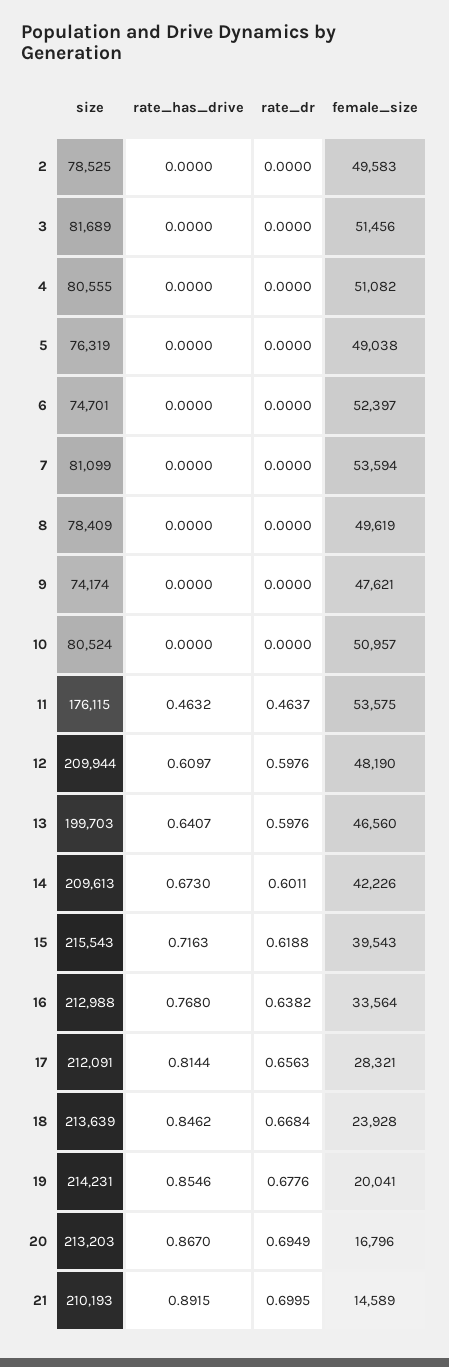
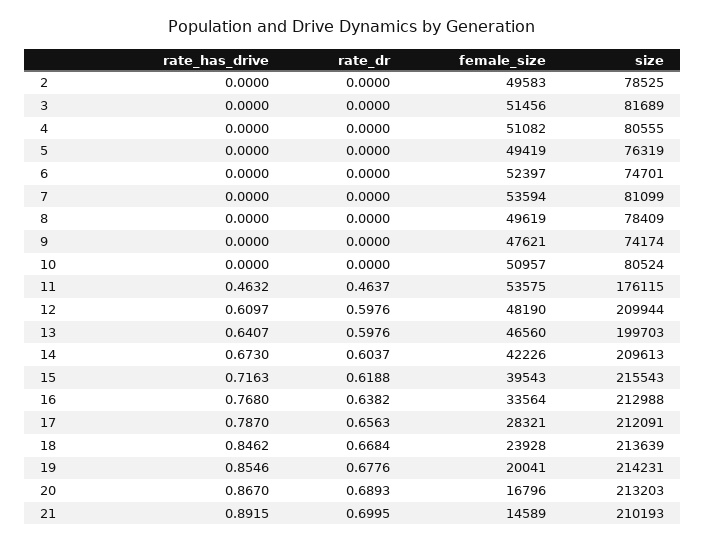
female_size, 5: 49038 -> 49419
rate_dr, 14: 0.6011 -> 0.6037
rate_has_drive, 17: 0.8144 -> 0.787
rate_dr, 20: 0.6949 -> 0.6893

